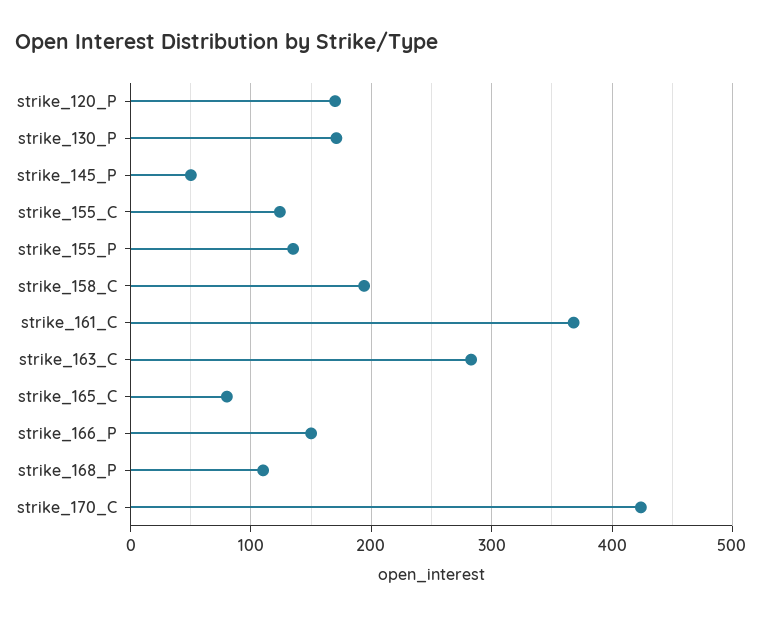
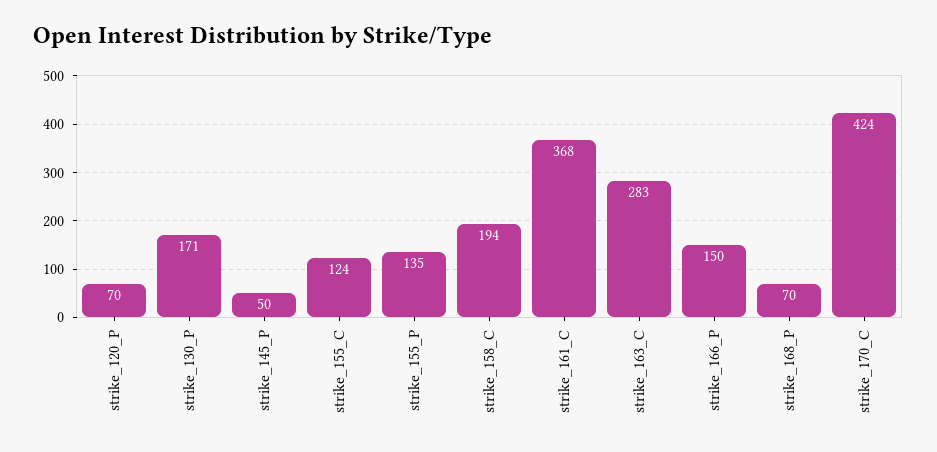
strike_120_P: 170 -> 70
strike_165_C: 80 -> none
strike_168_P: 110 -> 70

